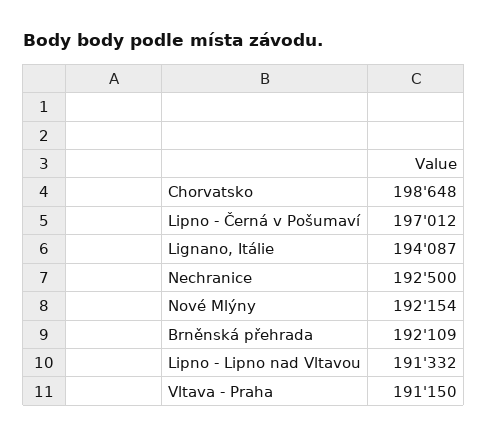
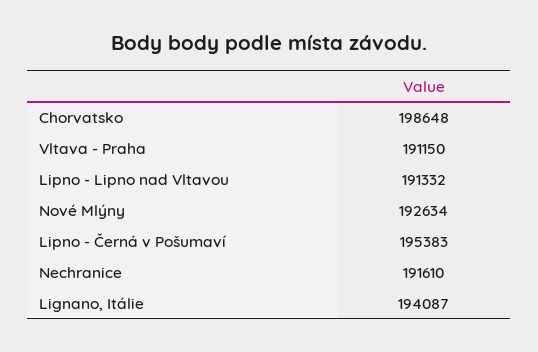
Lipno - Černá v Pošumaví: 197012 -> 195383
Nechranice: 192500 -> 191610
Nové Mlýny: 192154 -> 192634
Brněnská přehrada: 192109 -> none

